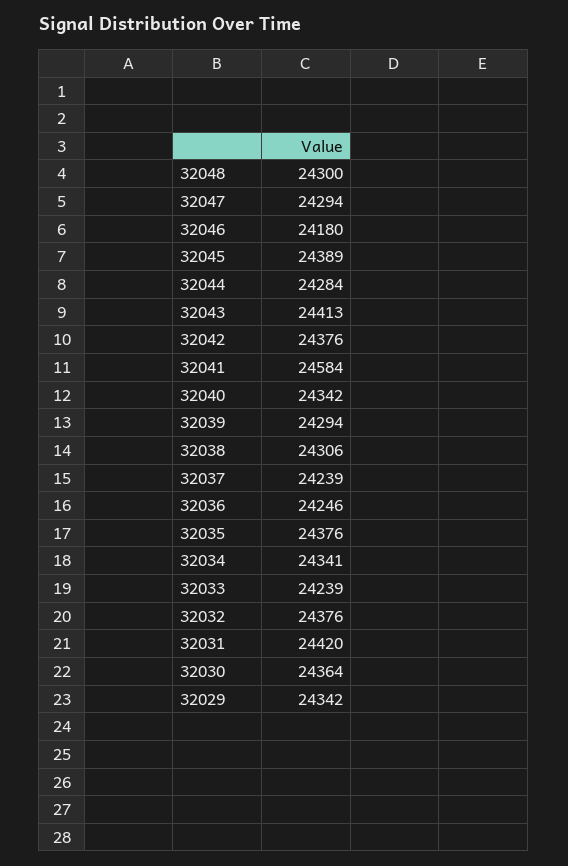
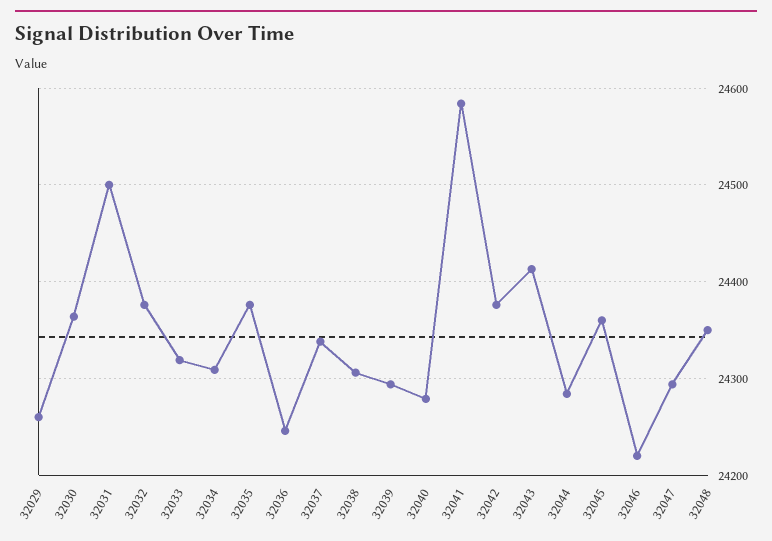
32048: 24300 -> 24350
32046: 24180 -> 24220
32045: 24389 -> 24360
32040: 24342 -> 24280
32037: 24239 -> 24340
32034: 24341 -> 24310
32033: 24239 -> 24320
32031: 24420 -> 24500
32029: 24342 -> 24260

